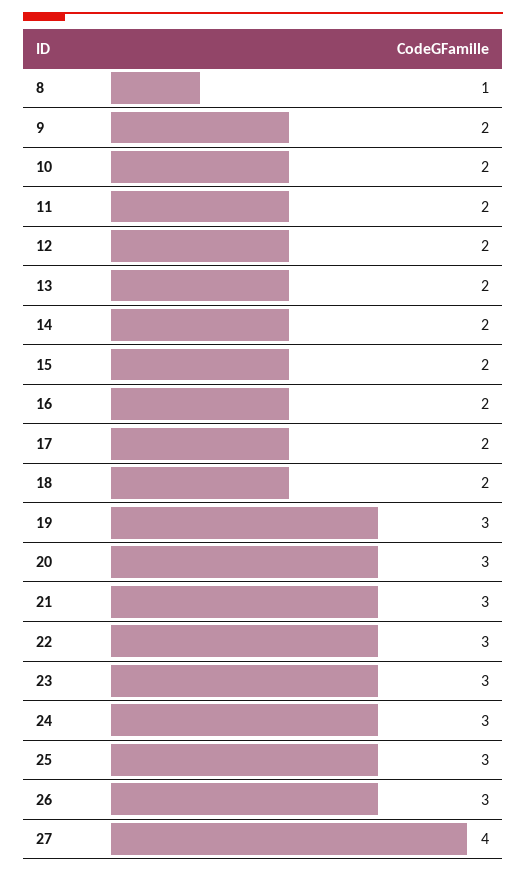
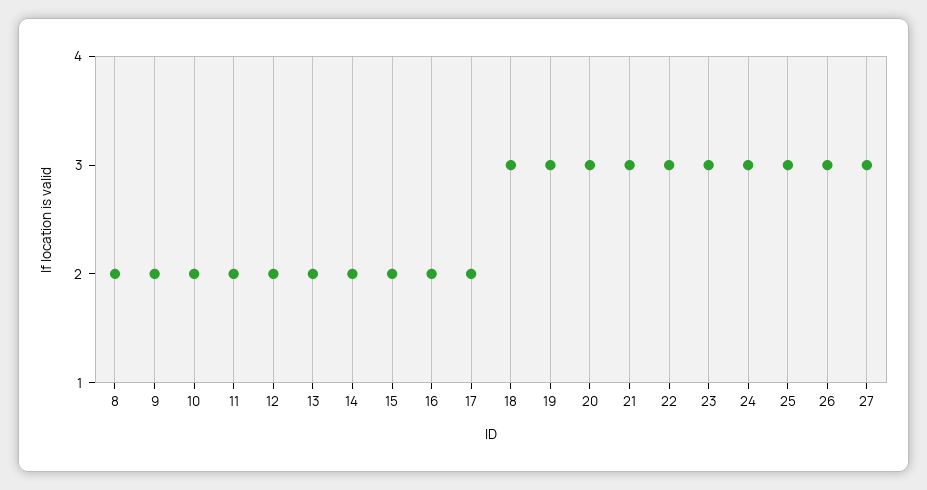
8: 1 -> 2
18: 2 -> 3
27: 4 -> 3

